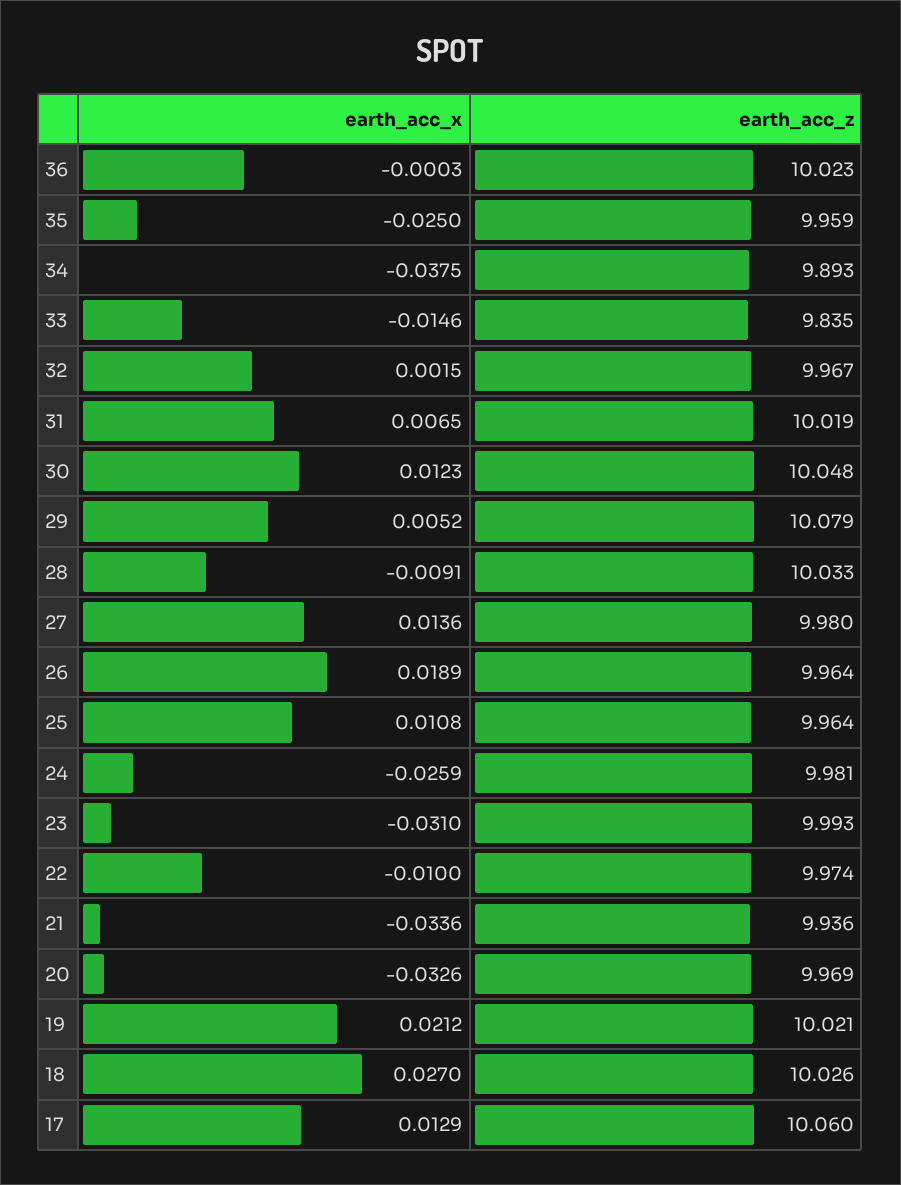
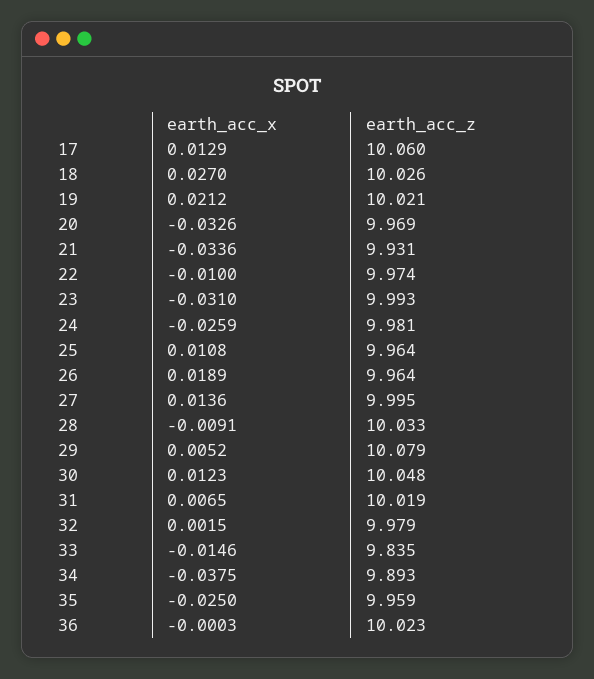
earth_acc_z, 32: 9.967 -> 9.979
earth_acc_z, 27: 9.98 -> 9.995
earth_acc_z, 21: 9.936 -> 9.931

